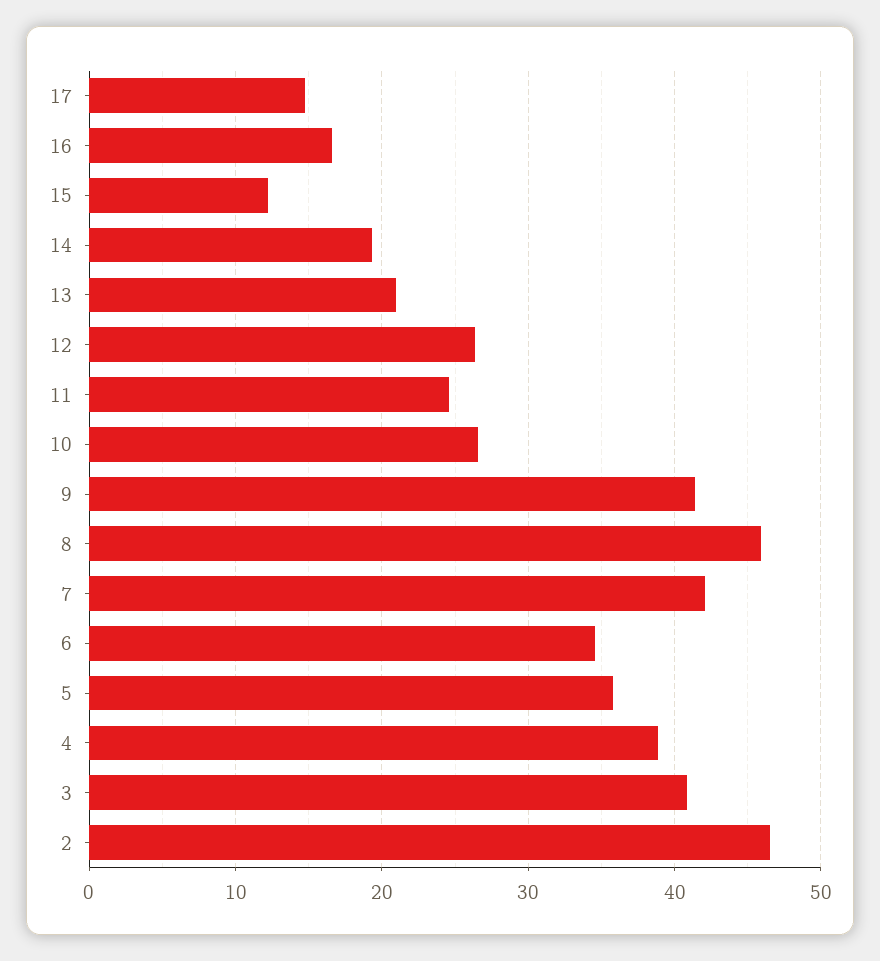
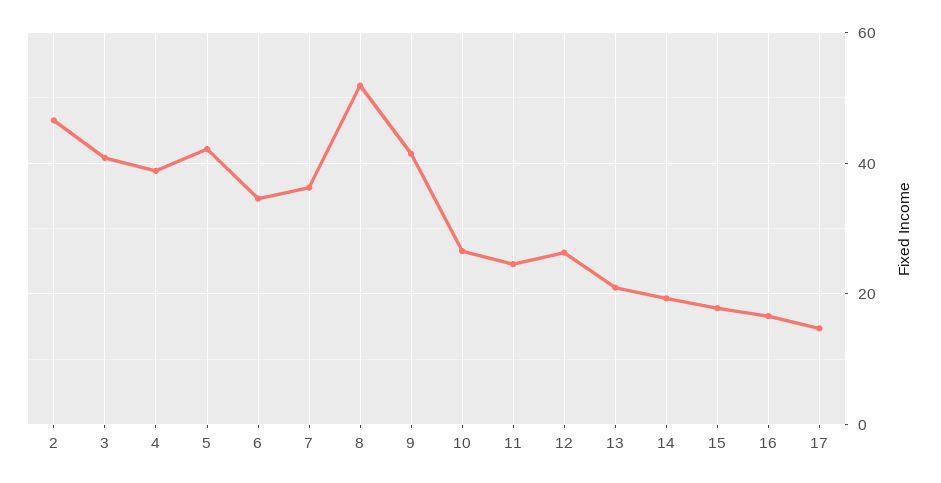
15: 12 -> 18
8: 46 -> 52
7: 42 -> 36
5: 36 -> 42

